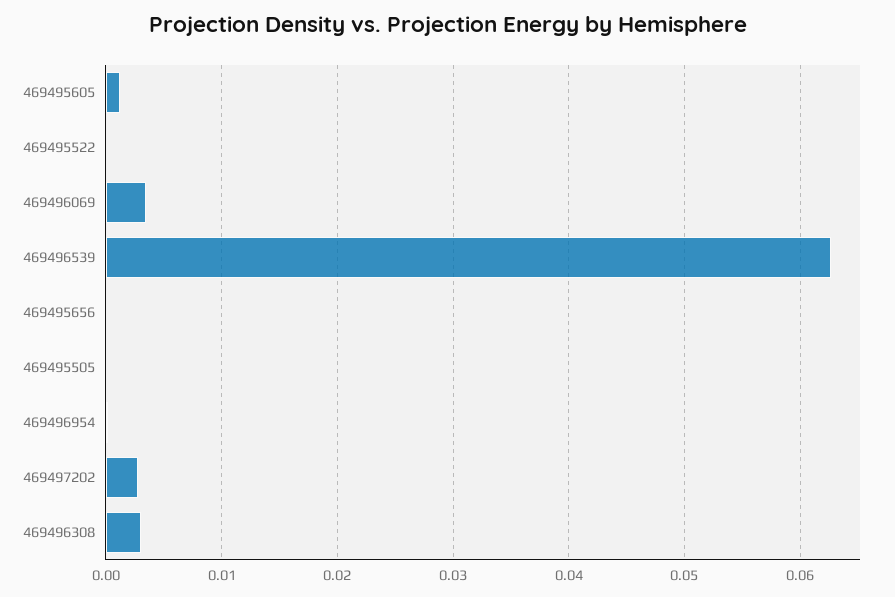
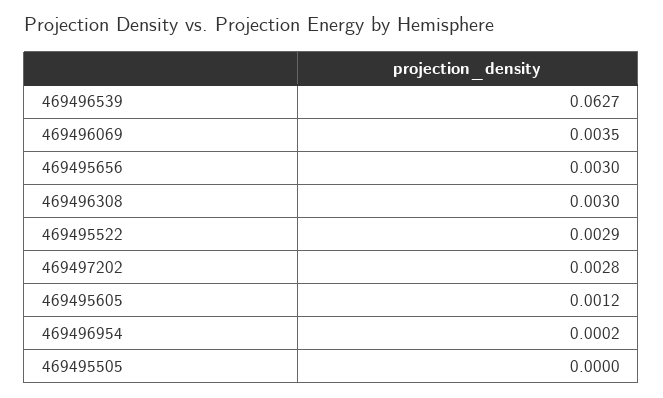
469495522: 0 -> 0.0029
469495656: 0 -> 0.003

